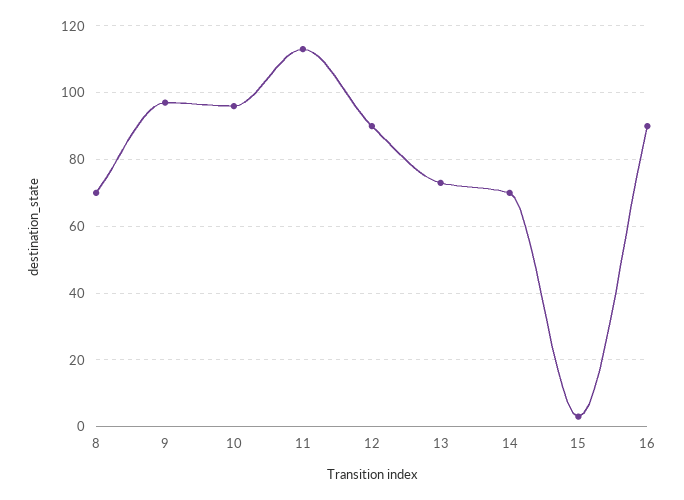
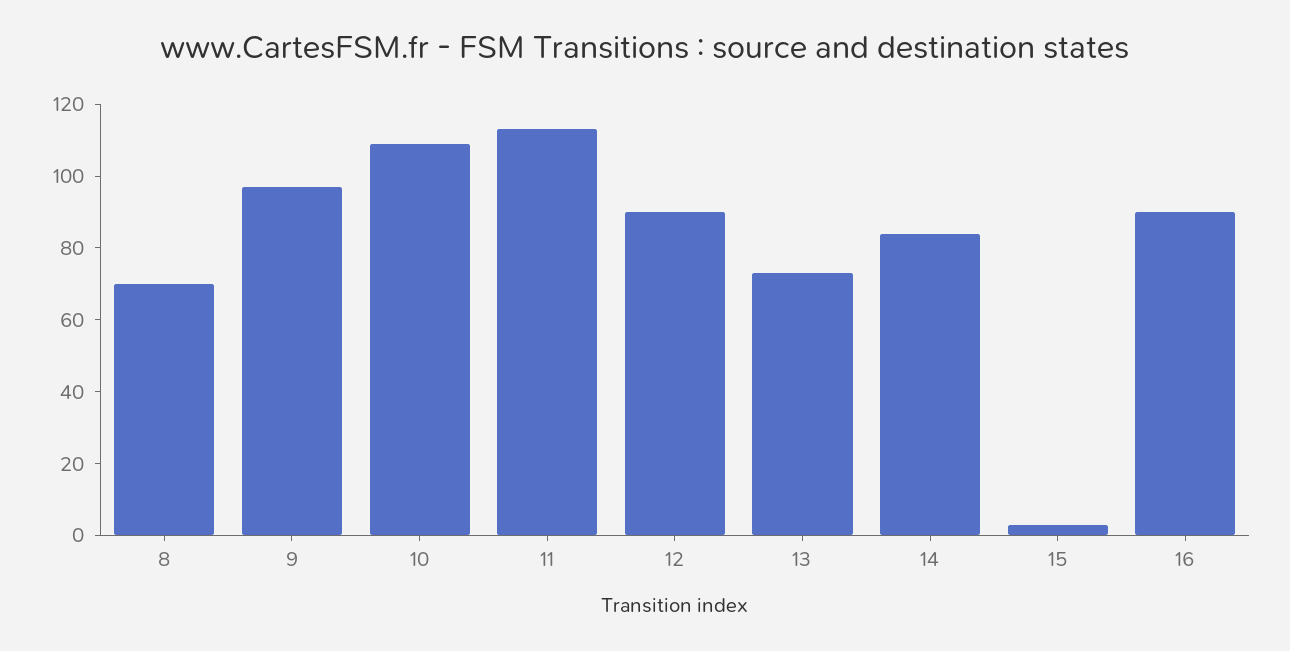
10: 95 -> 110
14: 70 -> 85

